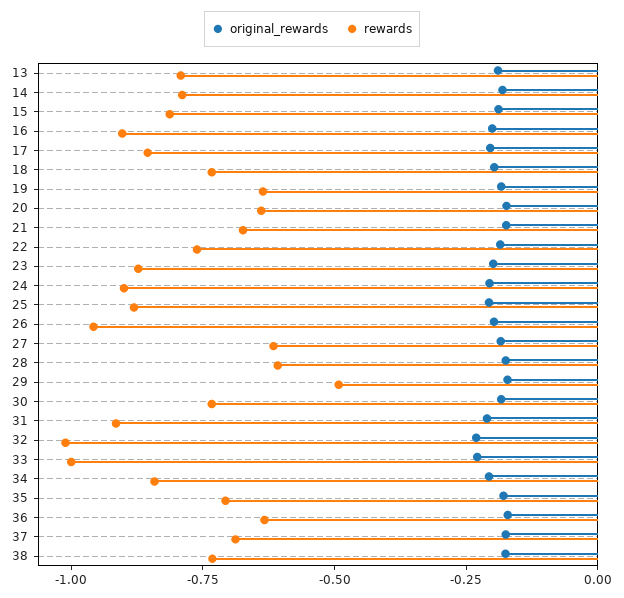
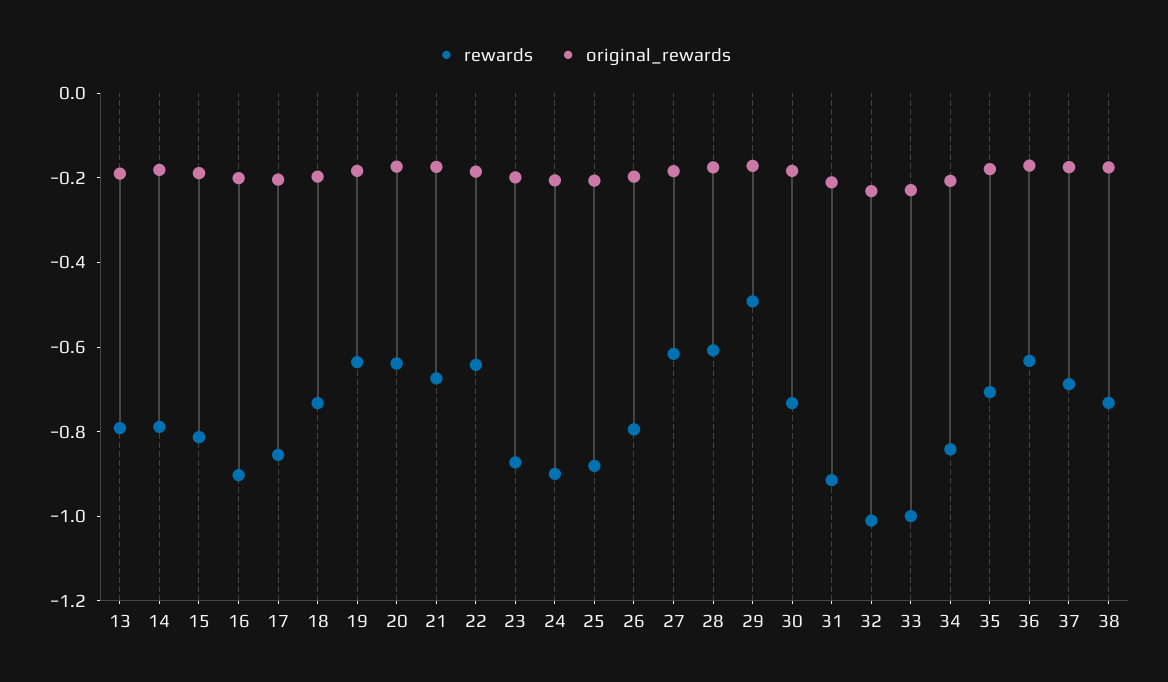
rewards, 22: -0.75 -> -0.65
rewards, 26: -0.95 -> -0.8

